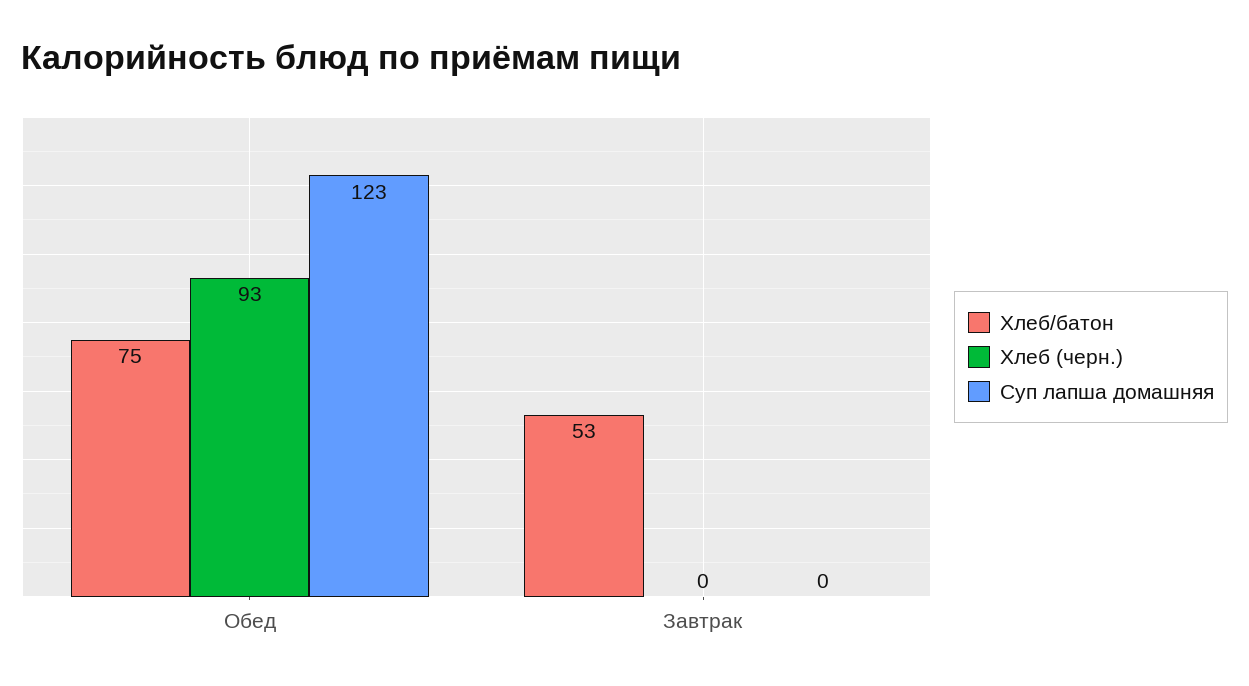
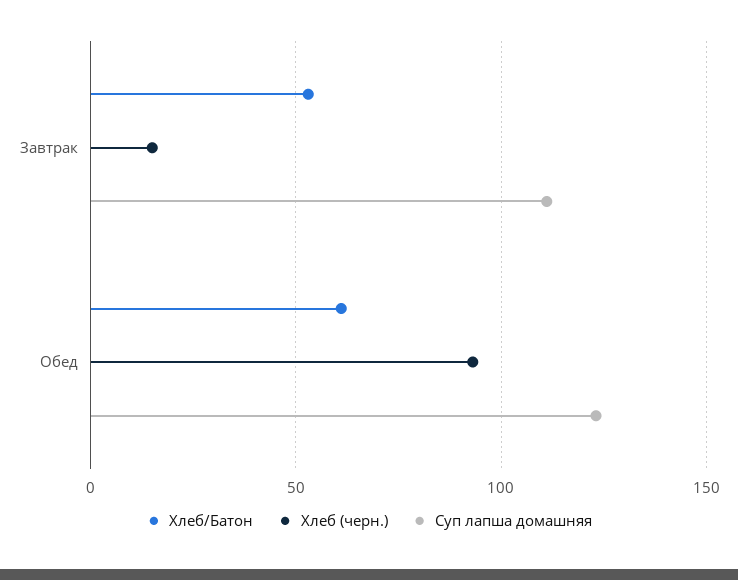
Хлеб/батон, Обед: 75 -> 60
Хлеб (черн.), Завтрак: 0 -> 15
Суп лапша домашняя, Завтрак: 0 -> 110

